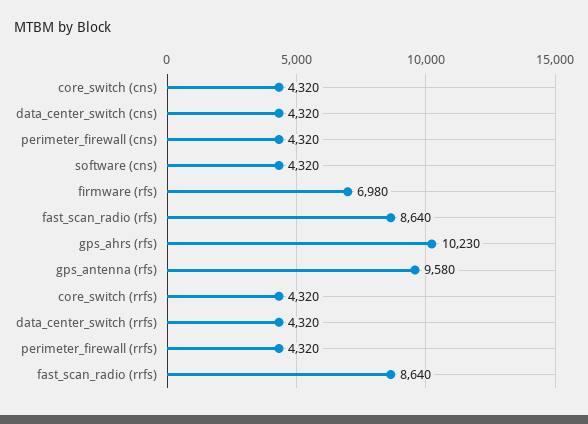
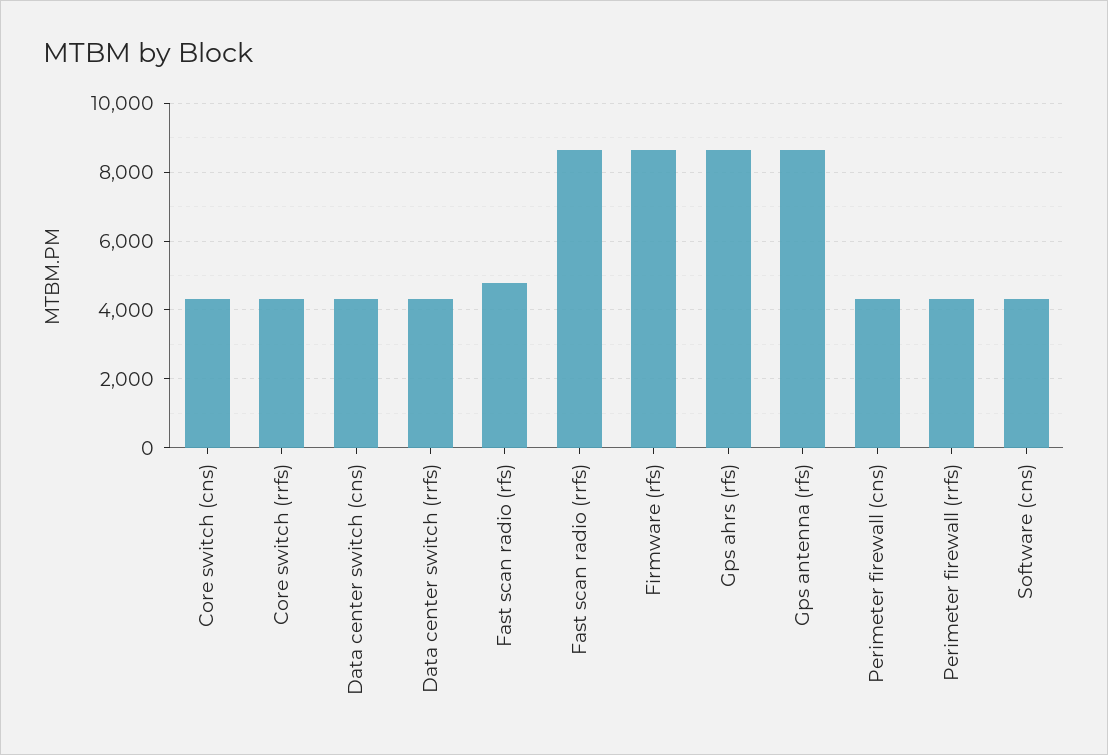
firmware (rfs): 6980 -> 8600
fast_scan_radio (rfs): 8640 -> 4800
gps_ahrs (rfs): 10230 -> 8600
gps_antenna (rfs): 9580 -> 8600

